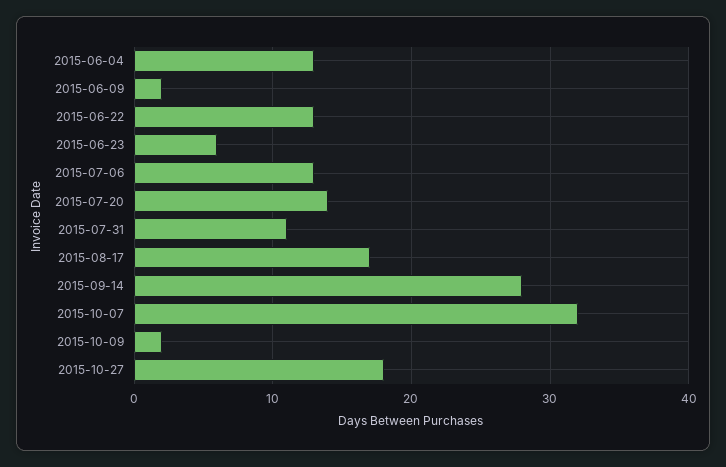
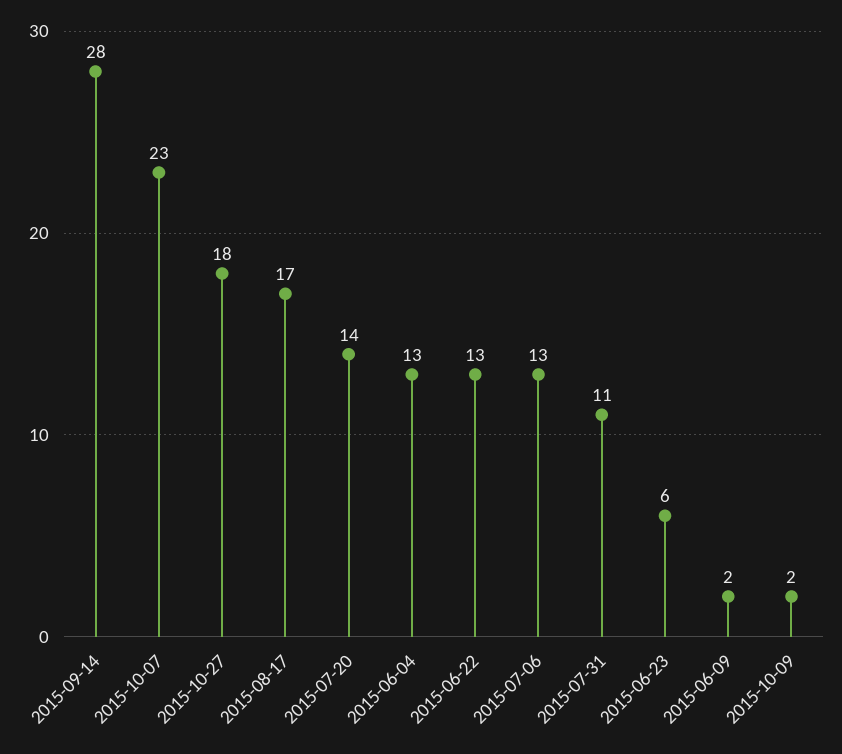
2015-10-07: 32 -> 23

